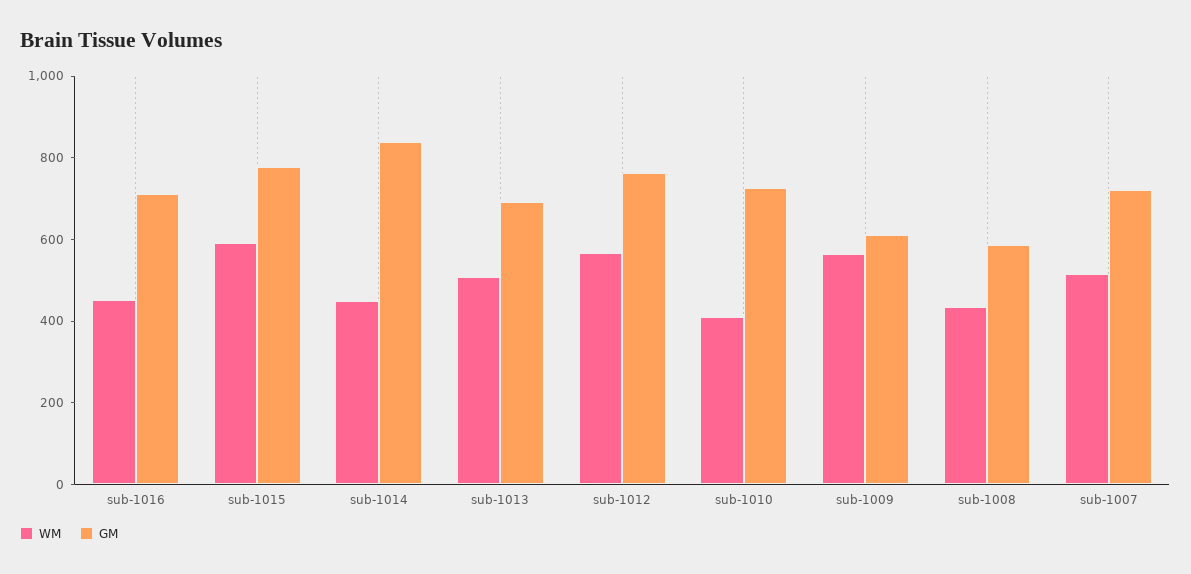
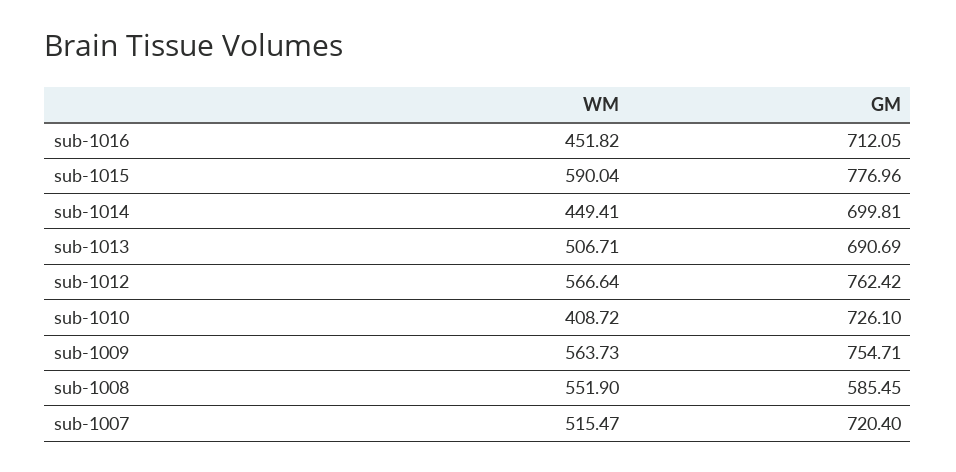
GM, sub-1014: 850 -> 699.81
GM, sub-1009: 600 -> 754.71
WM, sub-1008: 450 -> 551.9

